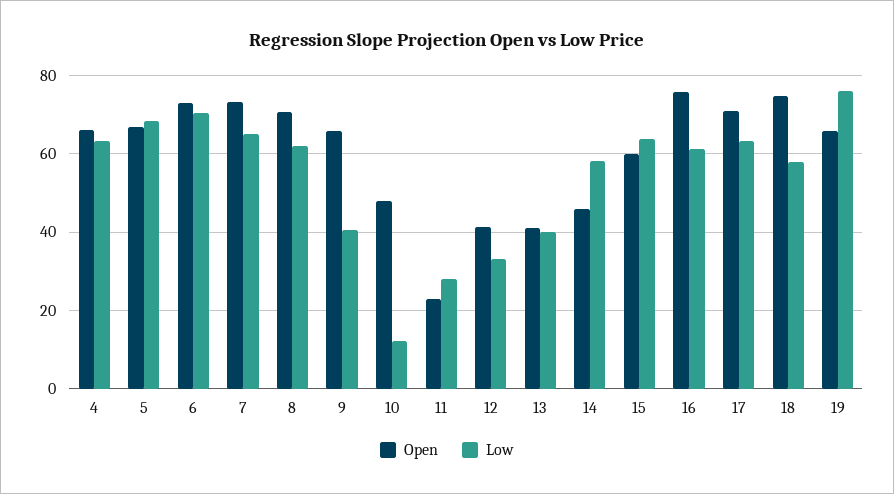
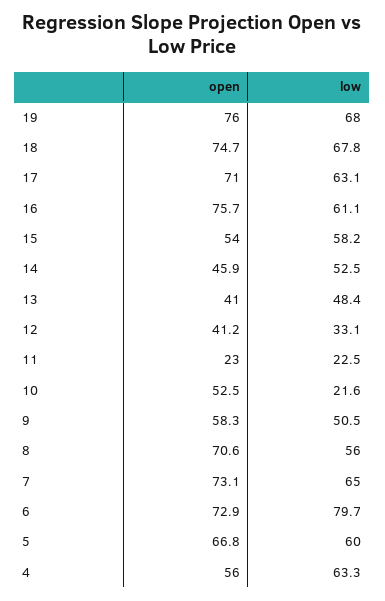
Open, 4: 66 -> 56
Low, 5: 68 -> 60
Low, 6: 70 -> 79.7
Low, 8: 62 -> 56
Open, 9: 66 -> 58.3
Low, 9: 40 -> 50.5
Open, 10: 48 -> 52.5
Low, 10: 12 -> 21.6
Low, 11: 28 -> 22.5
Low, 13: 40 -> 48.4
Low, 14: 58 -> 52.5
Open, 15: 60 -> 54
Low, 15: 64 -> 58.2
Low, 18: 58 -> 67.8
Open, 19: 66 -> 76
Low, 19: 76 -> 68

